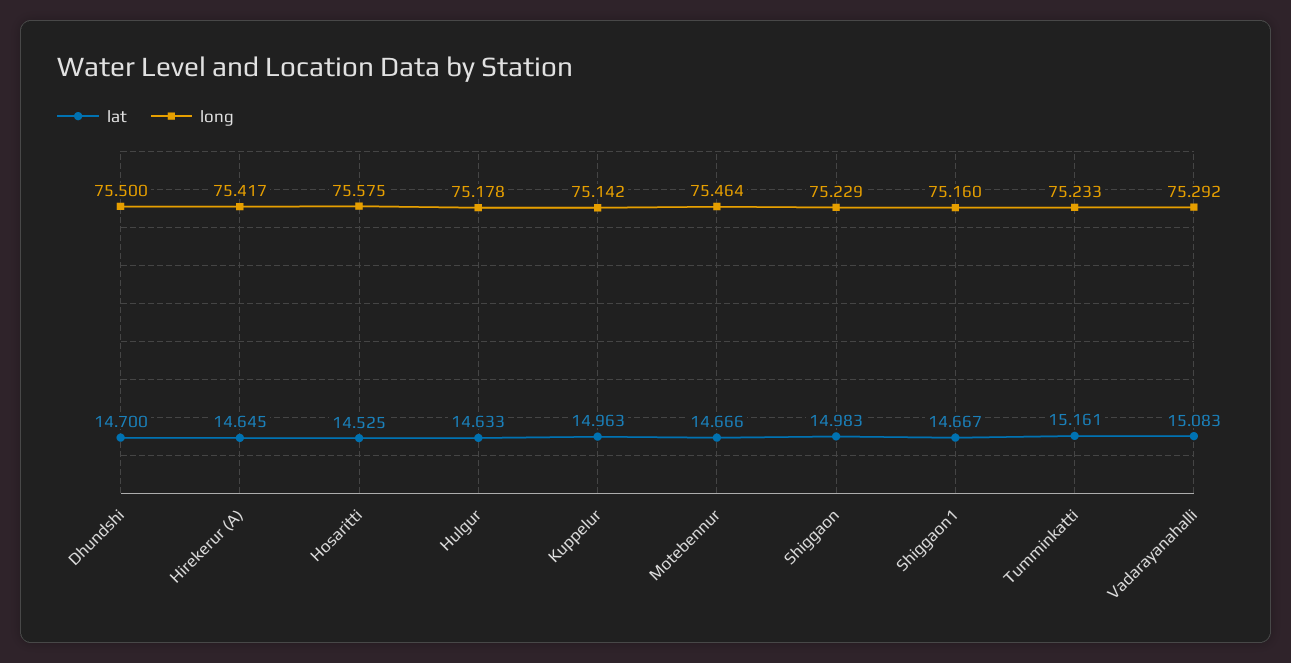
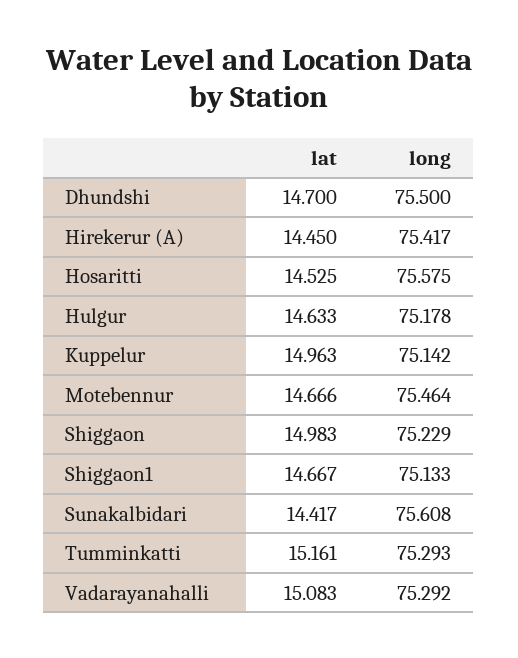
lat, Hirekerur (A): 14.645 -> 14.45
long, Shiggaon1: 75.16 -> 75.133
long, Tumminkatti: 75.233 -> 75.293
lat, Sunakalbidari: none -> 14.417
long, Sunakalbidari: none -> 75.608

